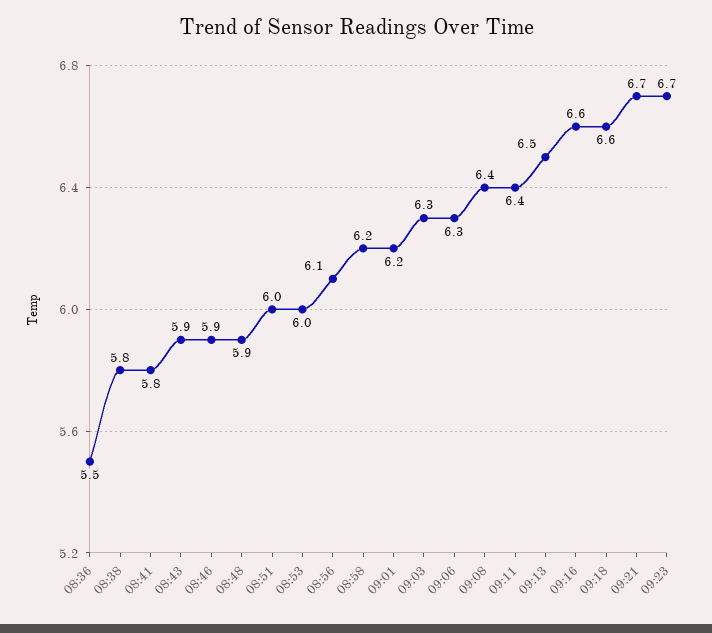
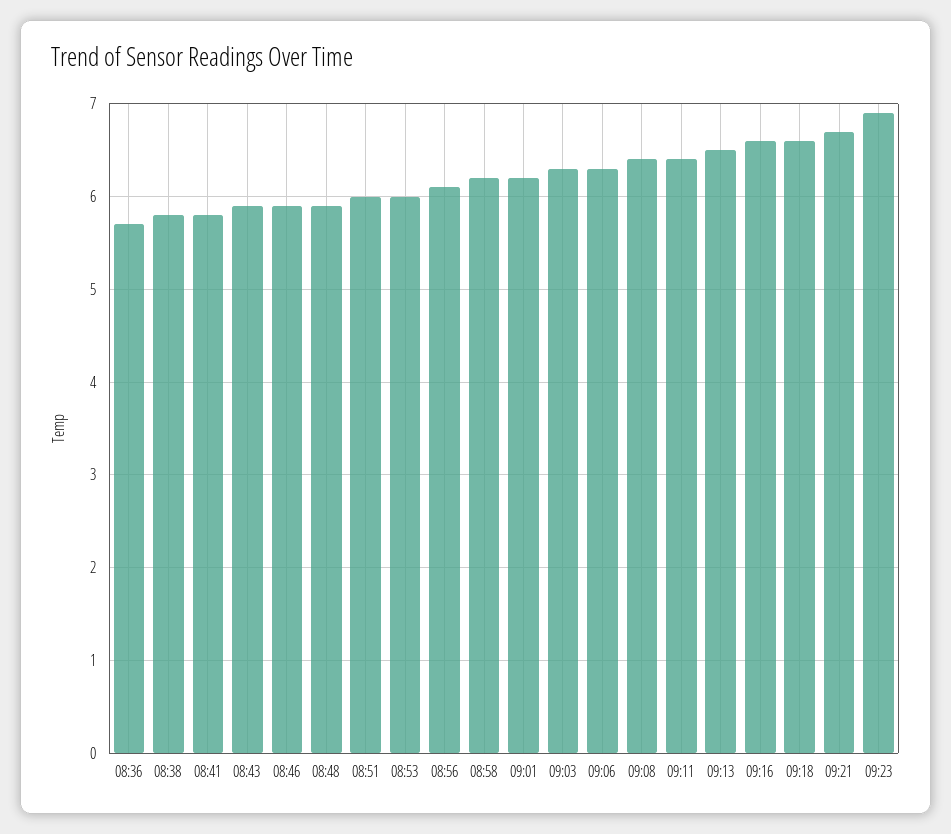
08:36: 5.5 -> 5.7
09:23: 6.7 -> 6.9

